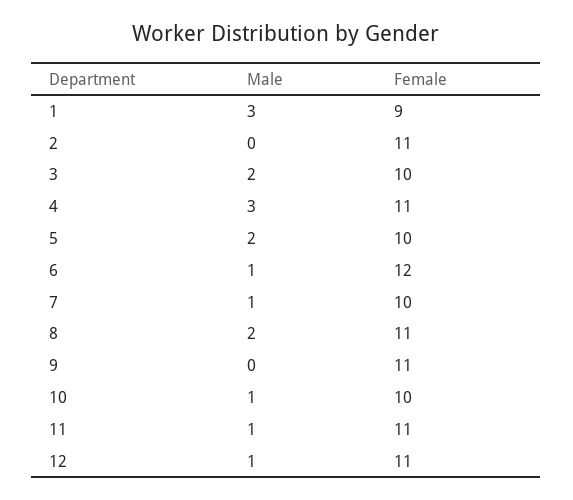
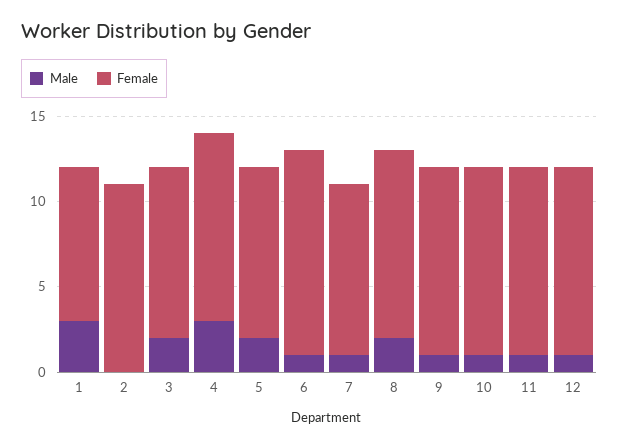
Male, 9: 0 -> 1
Female, 10: 10 -> 11

